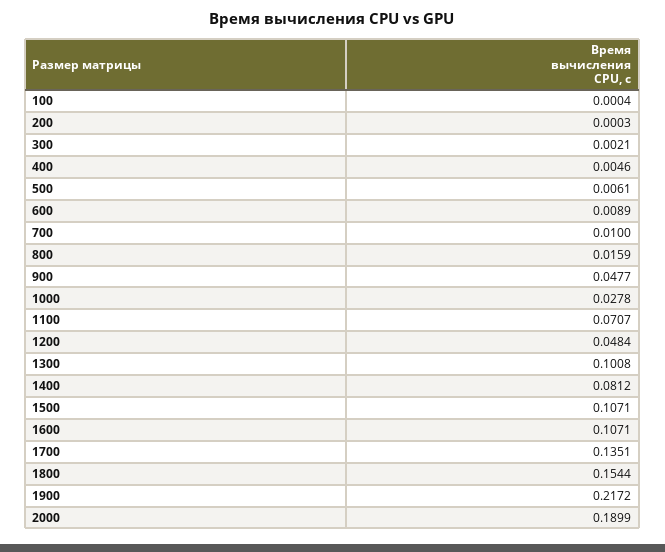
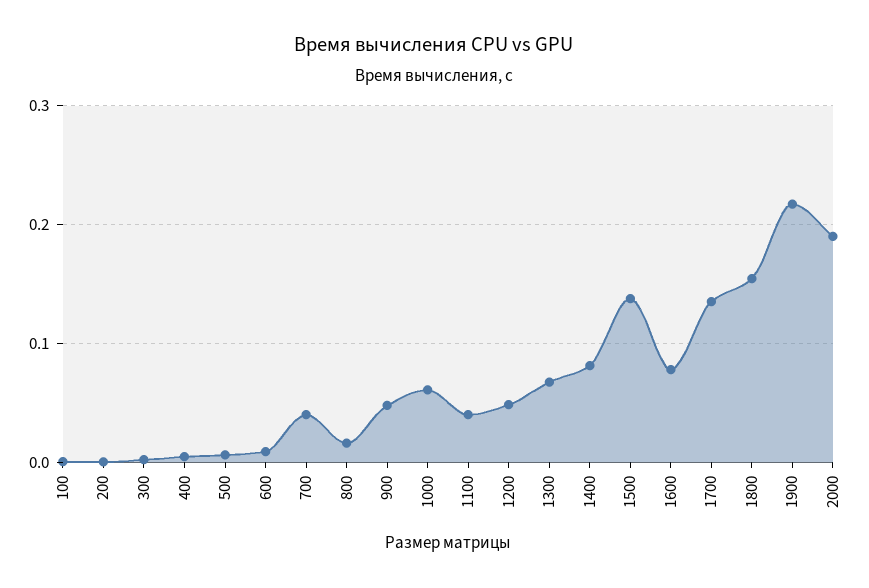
700: 0.01 -> 0.04
1000: 0.0278 -> 0.06
1100: 0.0707 -> 0.04
1300: 0.1008 -> 0.07
1500: 0.1071 -> 0.14
1600: 0.1071 -> 0.08

